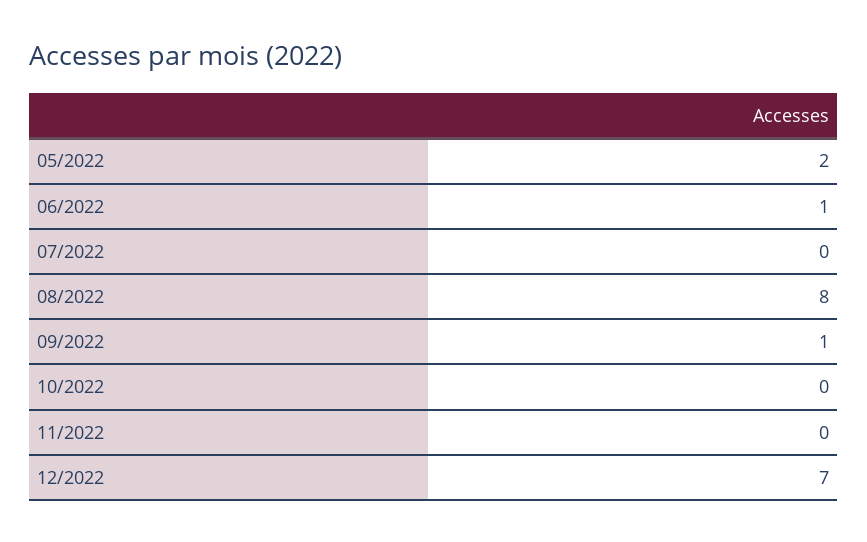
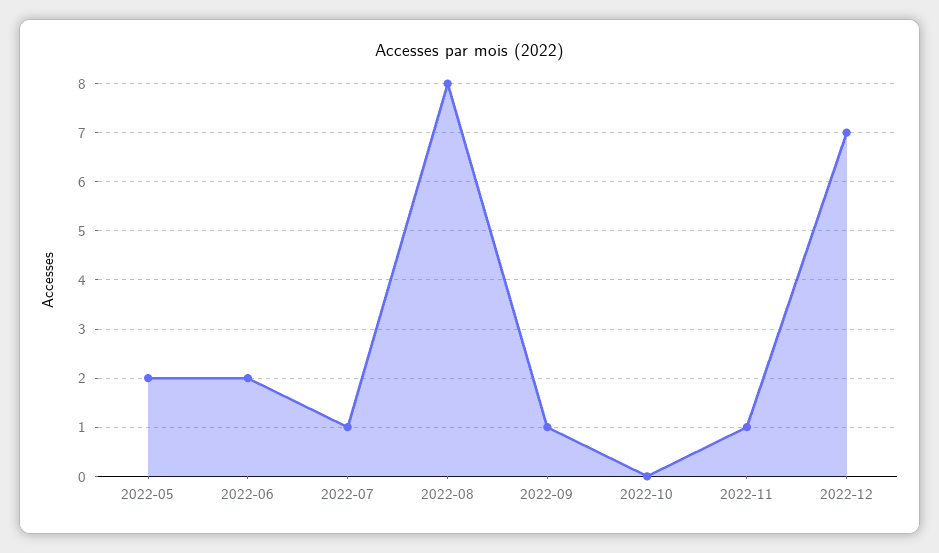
06/2022: 1 -> 2
07/2022: 0 -> 1
11/2022: 0 -> 1

